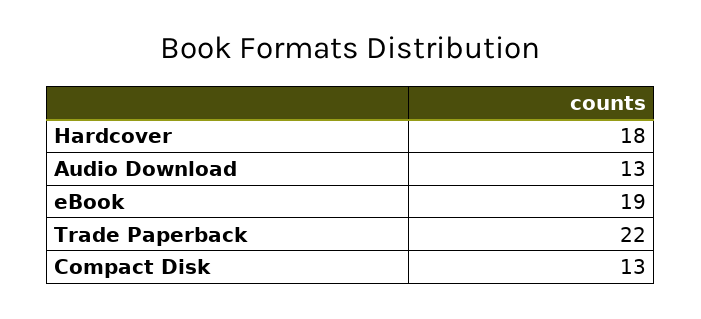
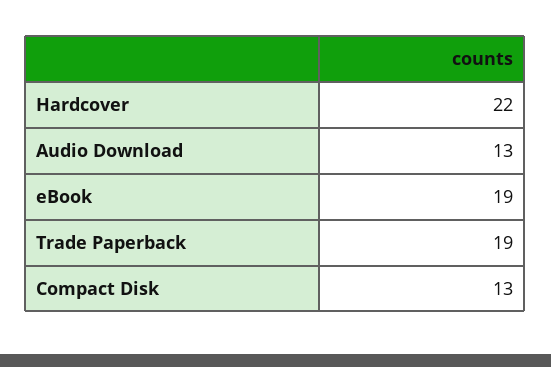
Hardcover: 18 -> 22
Trade Paperback: 22 -> 19

